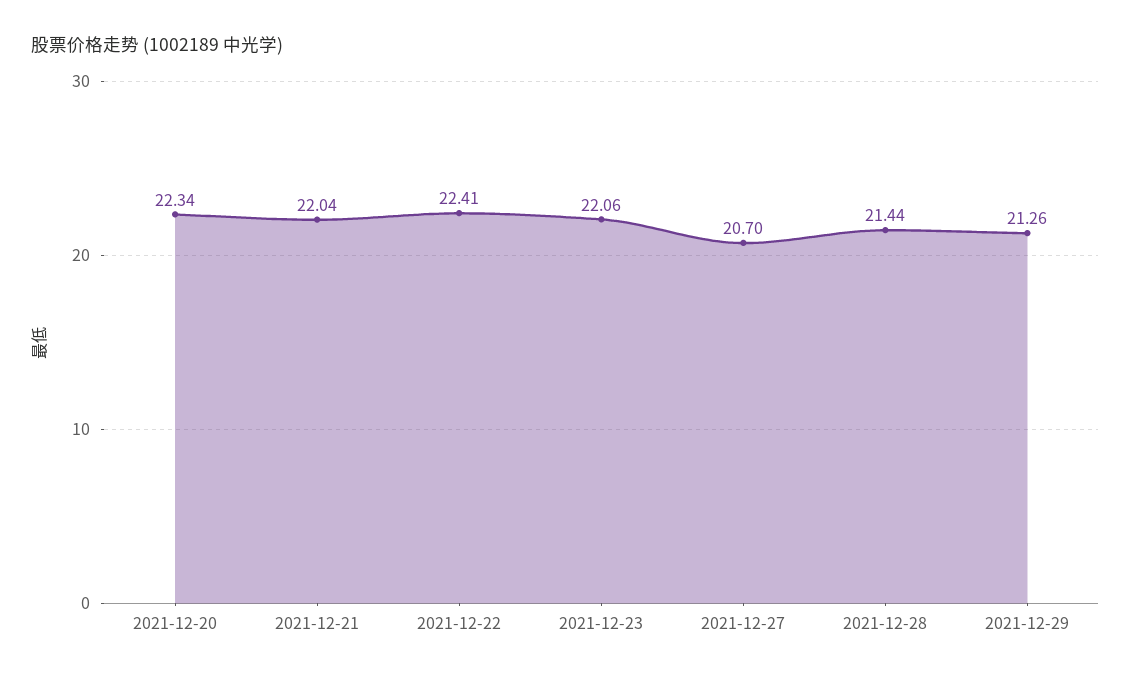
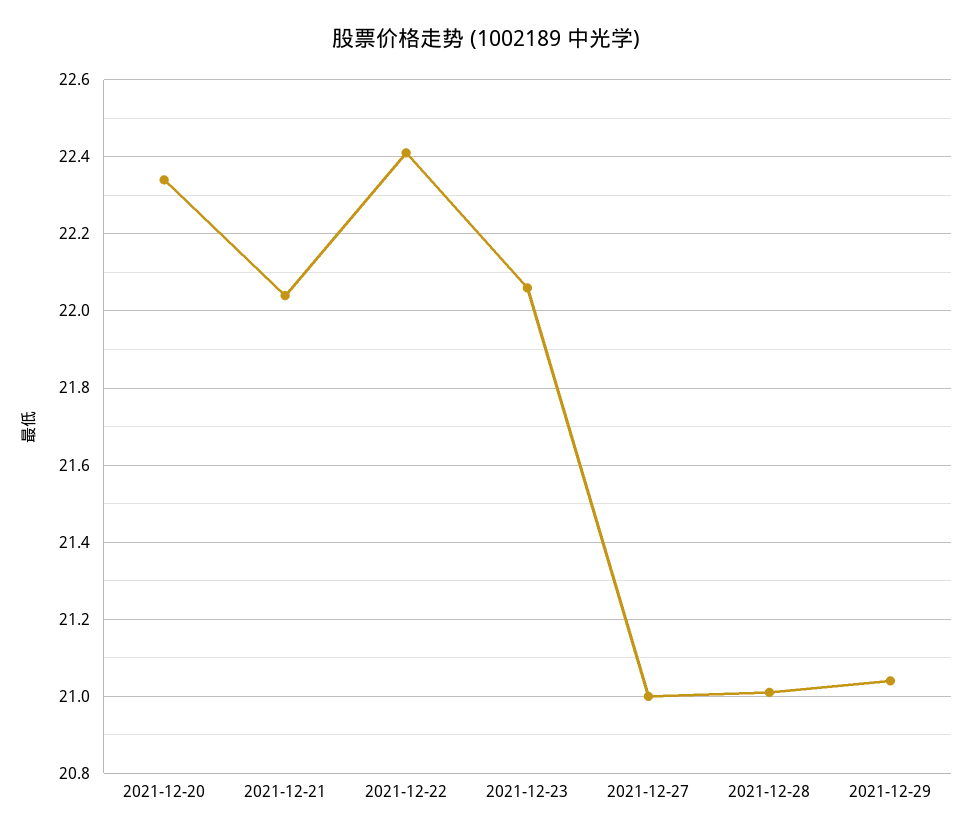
2021-12-27: 20.7 -> 21
2021-12-28: 21.44 -> 21
2021-12-29: 21.26 -> 21.05

